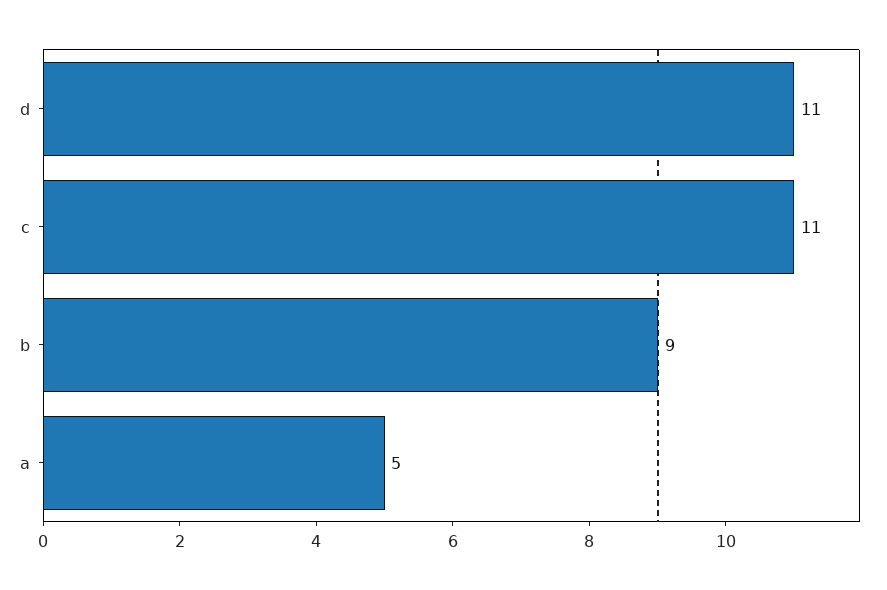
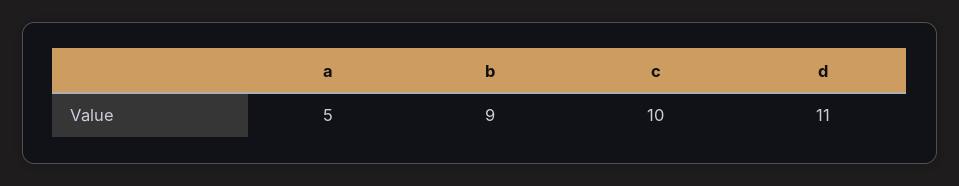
c: 11 -> 10

